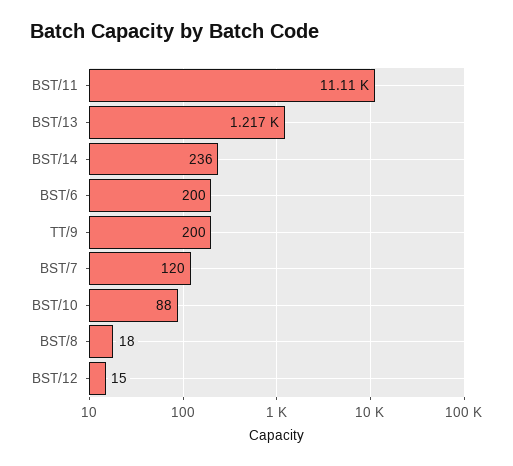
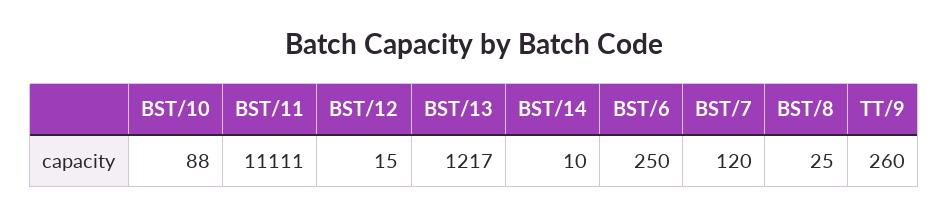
BST/14: 236 -> 10
BST/6: 200 -> 250
TT/9: 200 -> 260
BST/8: 18 -> 25

